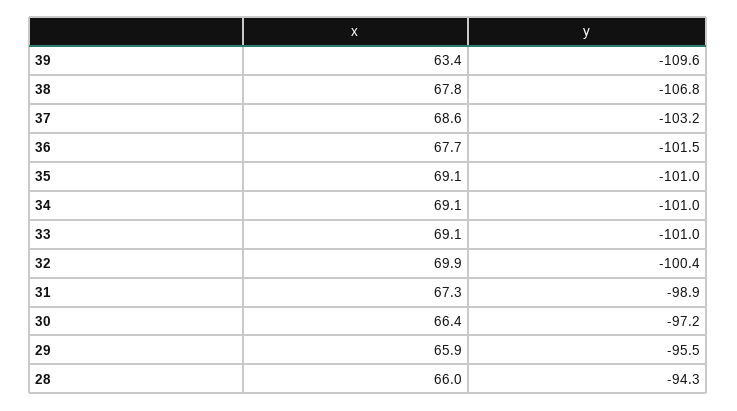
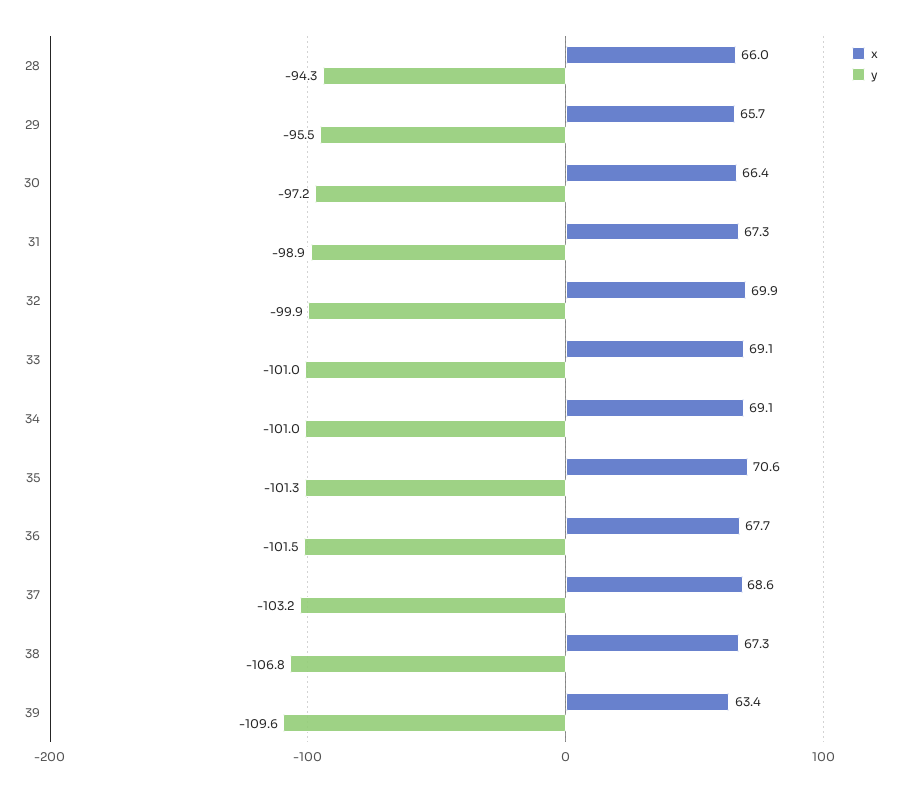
x, 38: 67.8 -> 67.3
x, 35: 69.1 -> 70.6
y, 35: -101 -> -101.3
y, 32: -100.4 -> -99.9
x, 29: 65.9 -> 65.7

